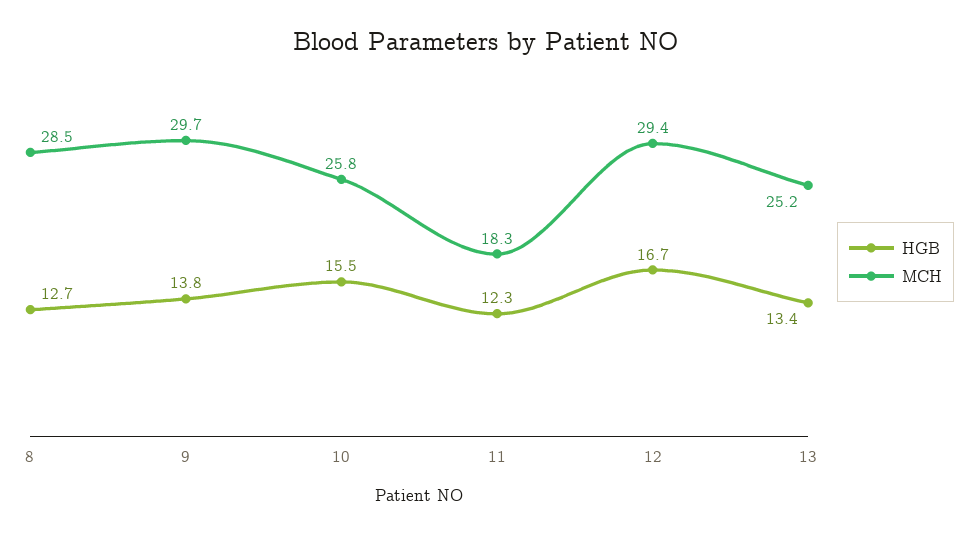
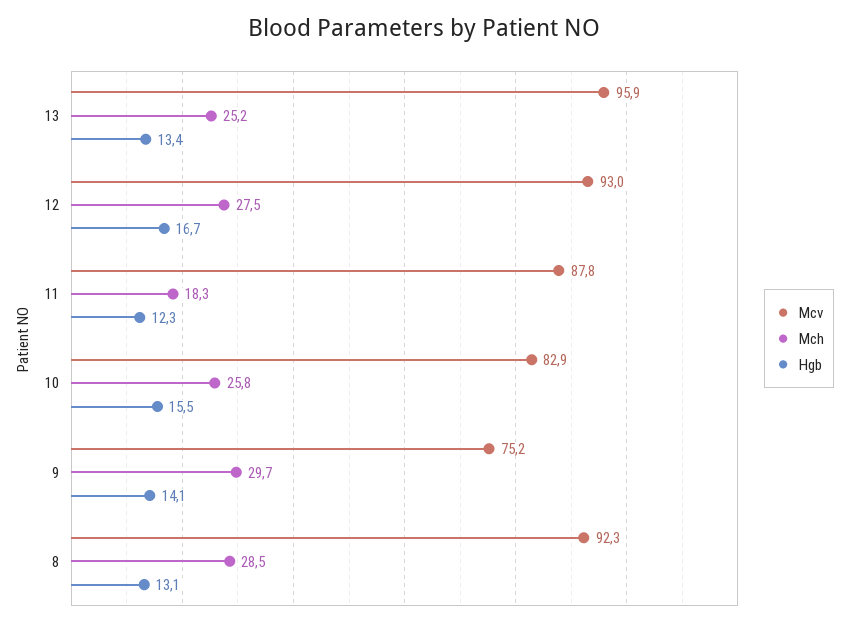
HGB, 8: 12.7 -> 13.1
HGB, 9: 13.8 -> 14.1
MCH, 12: 29.4 -> 27.5
Mcv, 13: none -> 95.9
Mcv, 12: none -> 93
Mcv, 11: none -> 87.8
Mcv, 10: none -> 82.9
Mcv, 9: none -> 75.2
Mcv, 8: none -> 92.3

